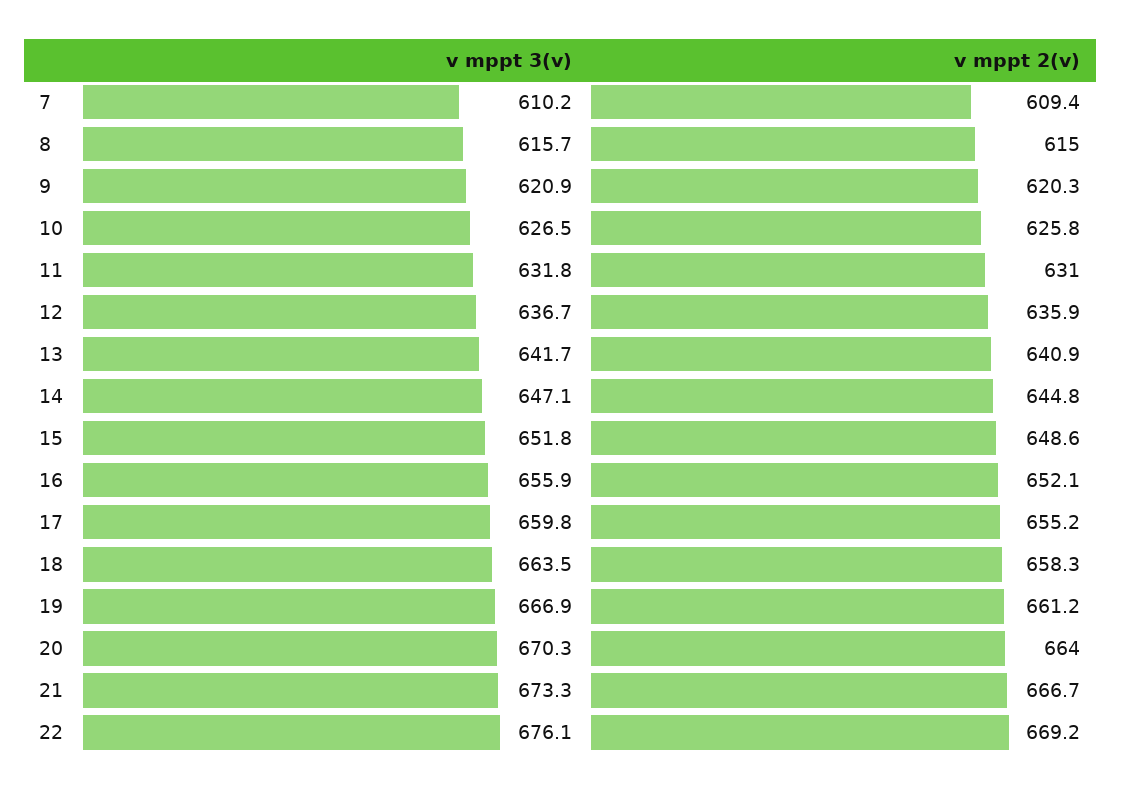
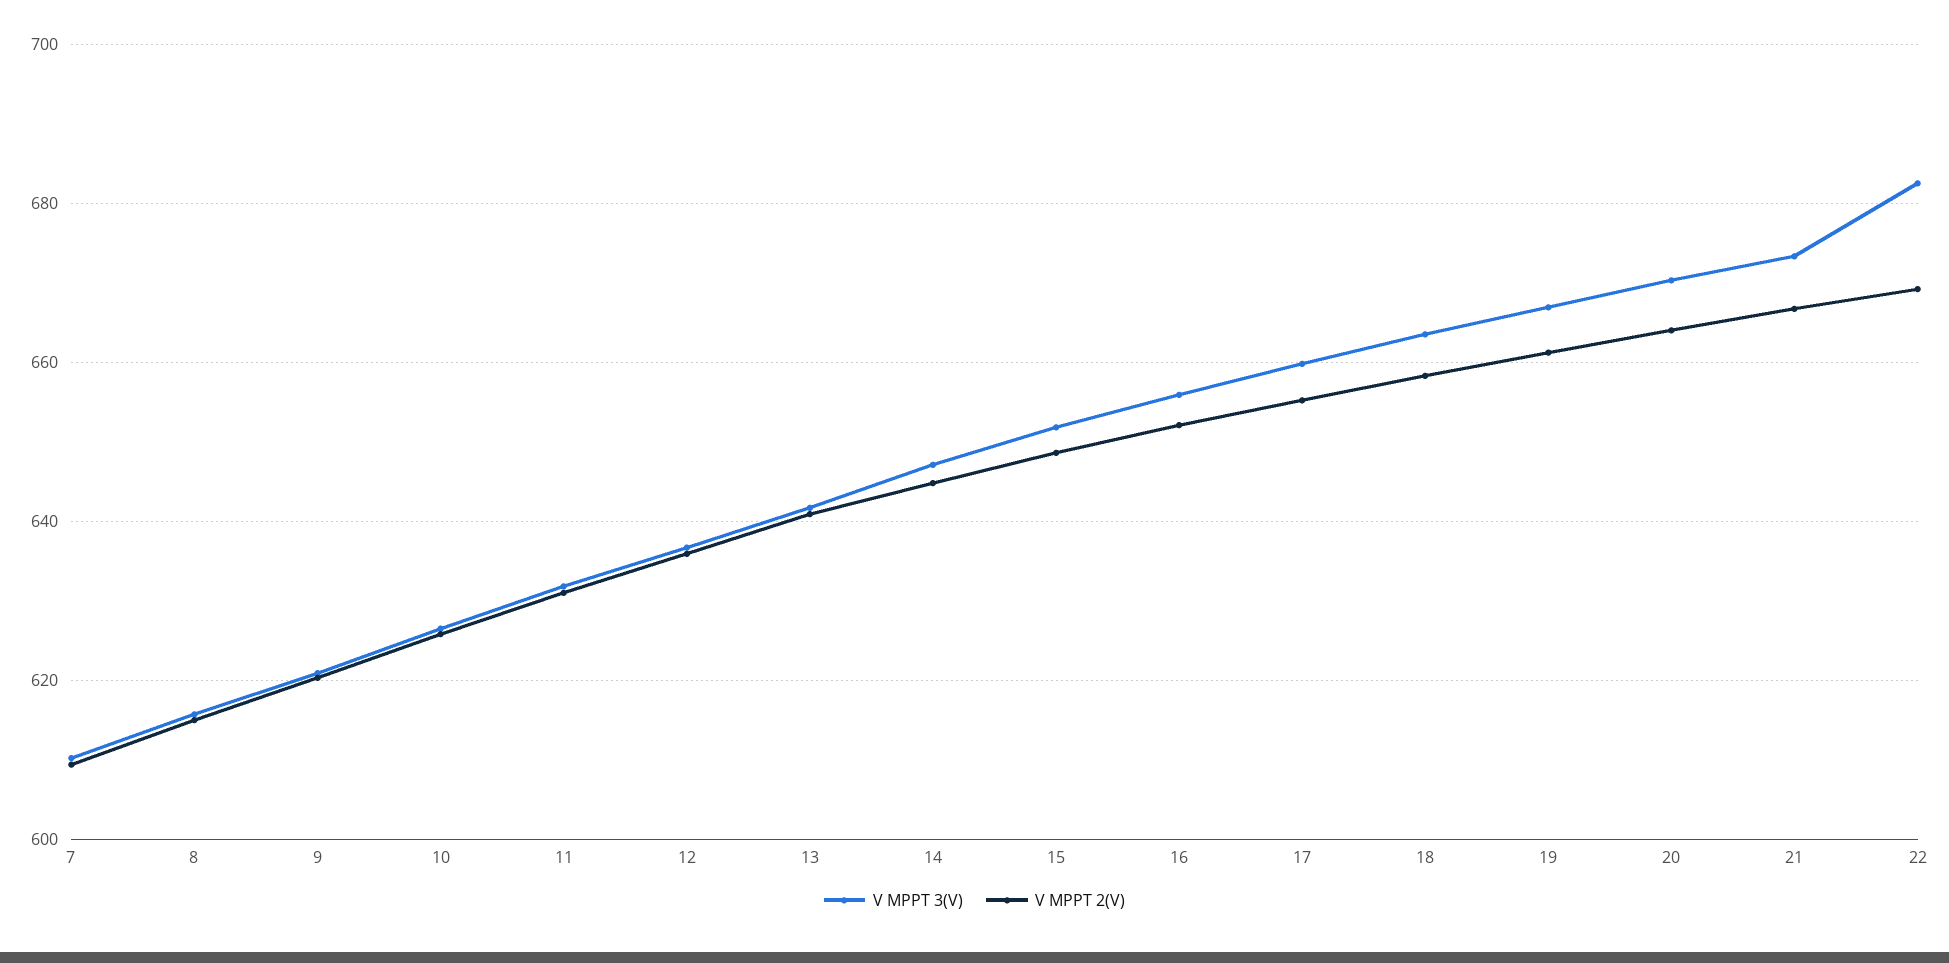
v mppt 3(v), 22: 676.1 -> 682

